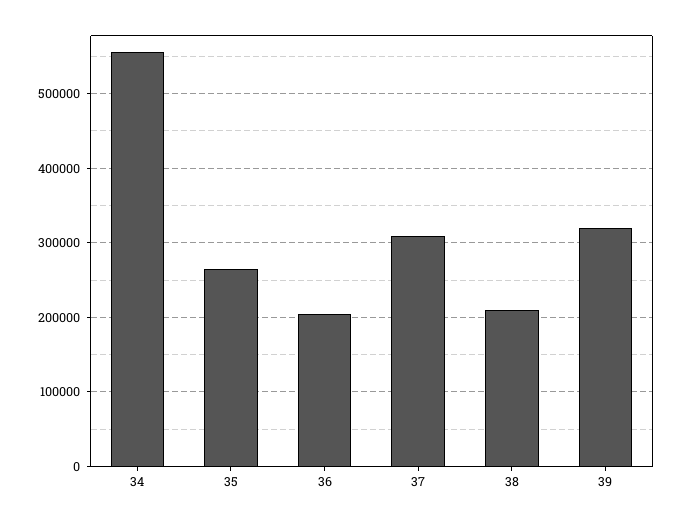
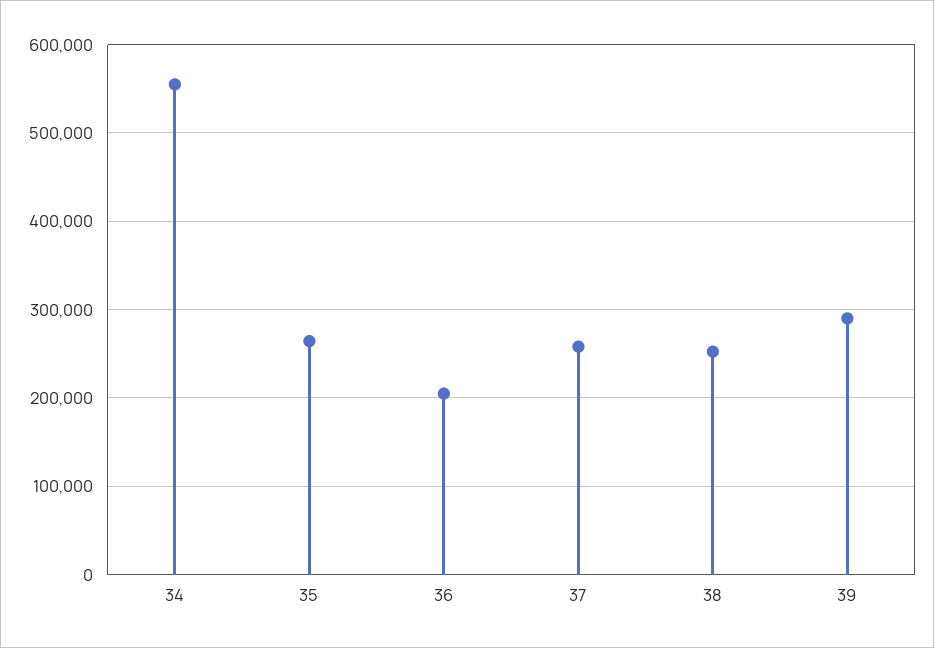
37: 310000 -> 260000
38: 210000 -> 250000
39: 320000 -> 290000

